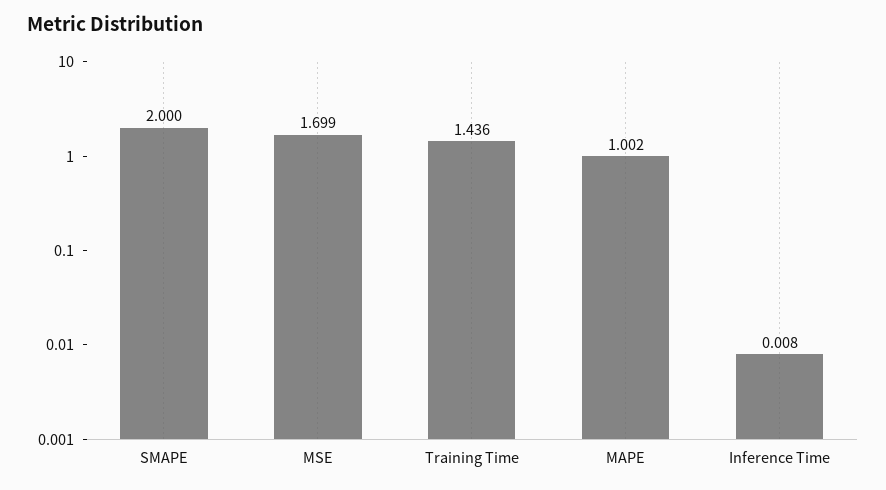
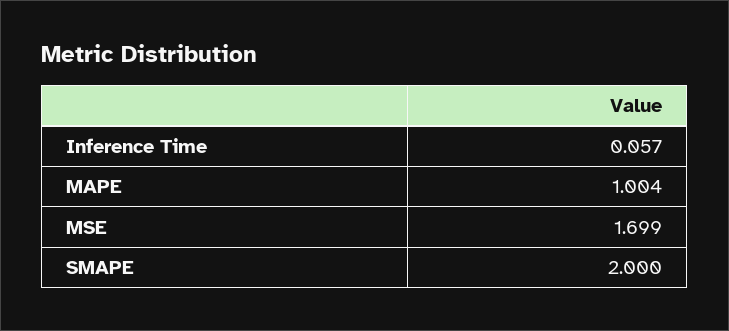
Training Time: 1.436 -> none
MAPE: 1.002 -> 1.004
Inference Time: 0.008 -> 0.057

